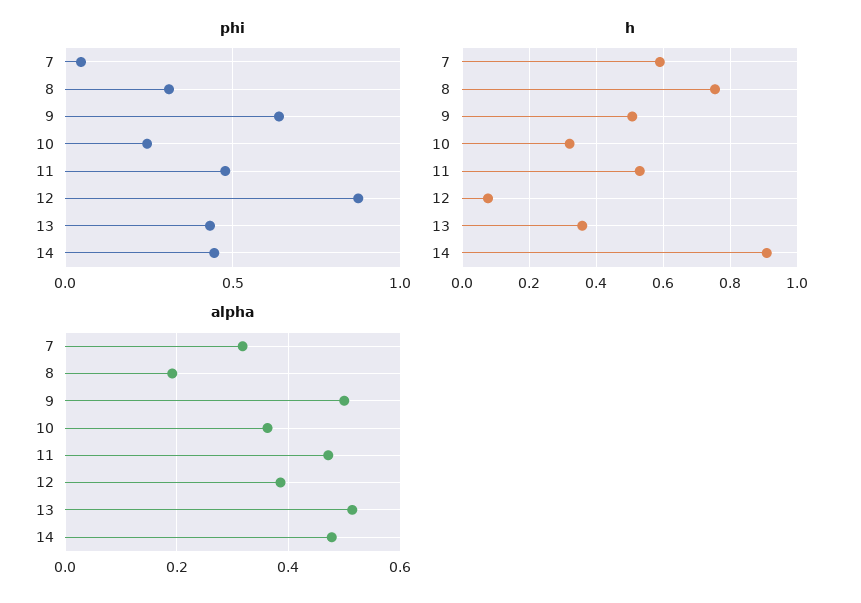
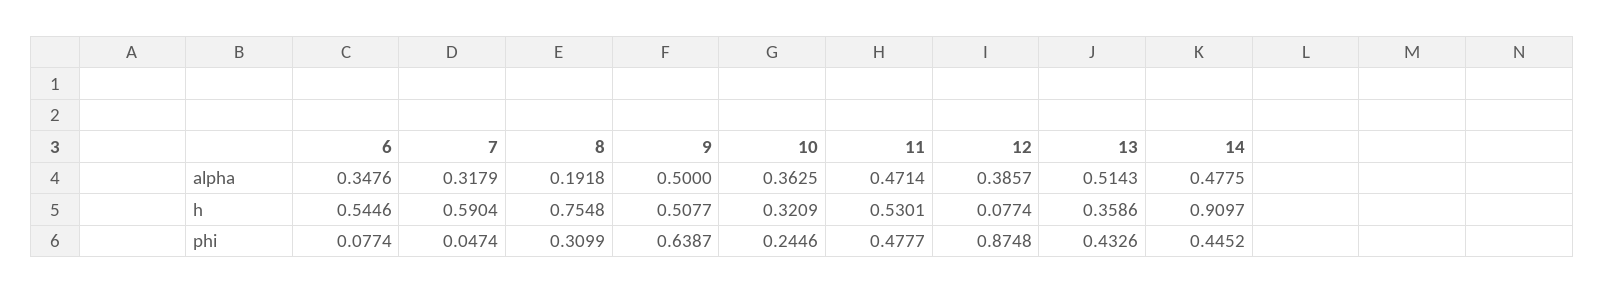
alpha, 6: none -> 0.3476
h, 6: none -> 0.5446
phi, 6: none -> 0.0774

